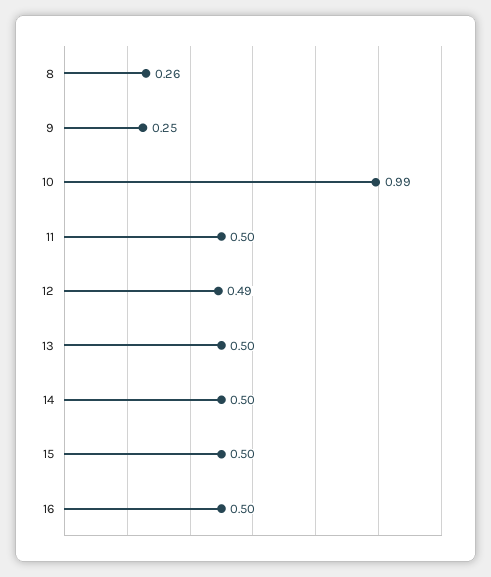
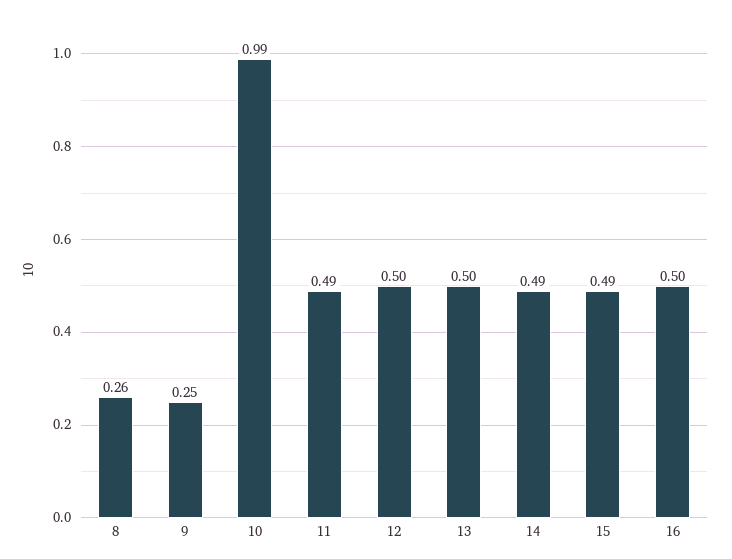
11: 0.5 -> 0.49
12: 0.49 -> 0.5
14: 0.5 -> 0.49
15: 0.5 -> 0.49

